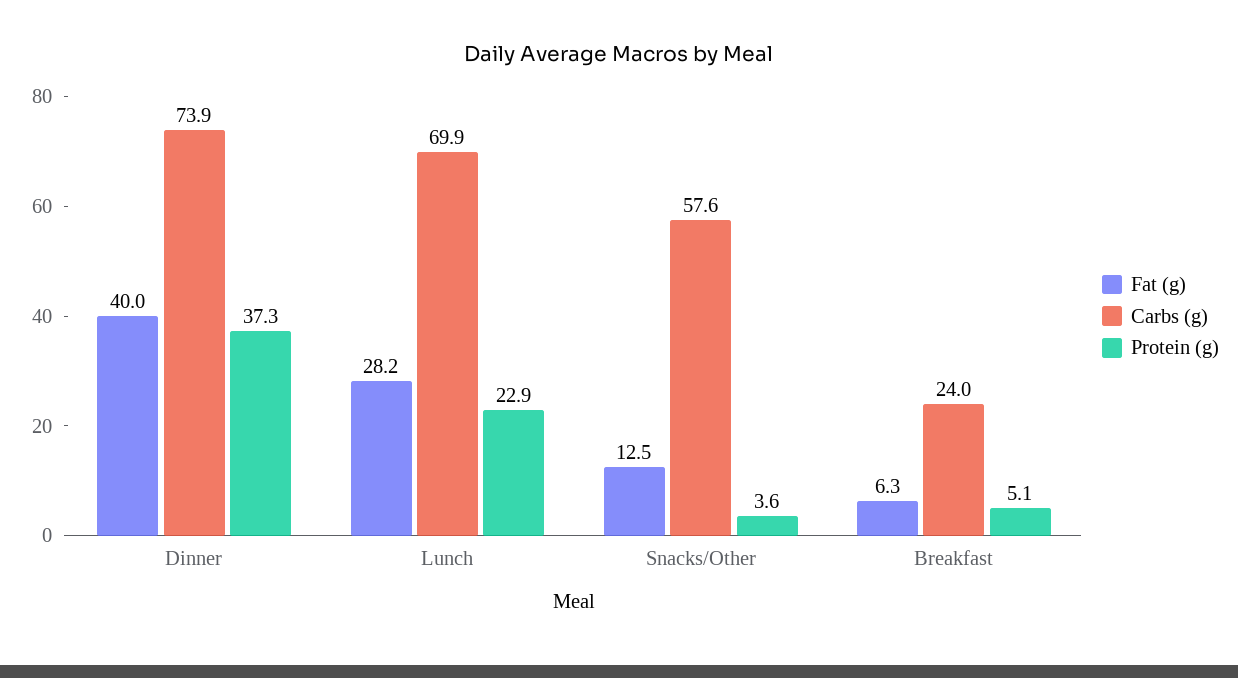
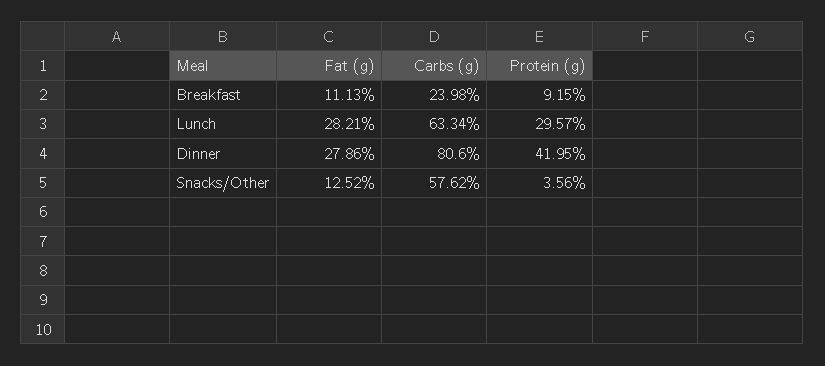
Fat (g), Dinner: 40 -> 27.86
Carbs (g), Dinner: 73.9 -> 80.6
Protein (g), Dinner: 37.3 -> 41.95
Carbs (g), Lunch: 69.9 -> 63.34
Protein (g), Lunch: 22.9 -> 29.57
Fat (g), Breakfast: 6.3 -> 11.13
Protein (g), Breakfast: 5.1 -> 9.15

